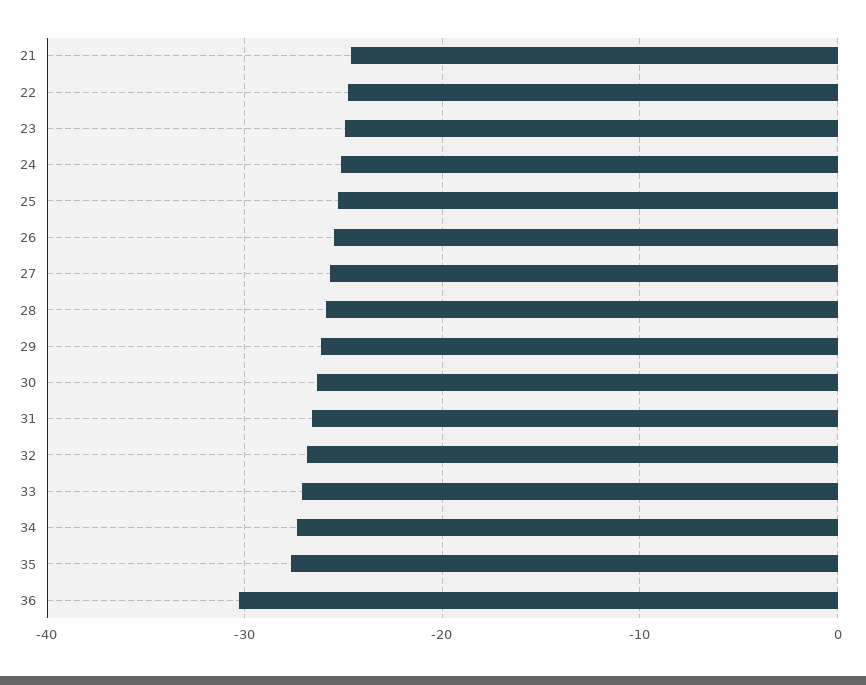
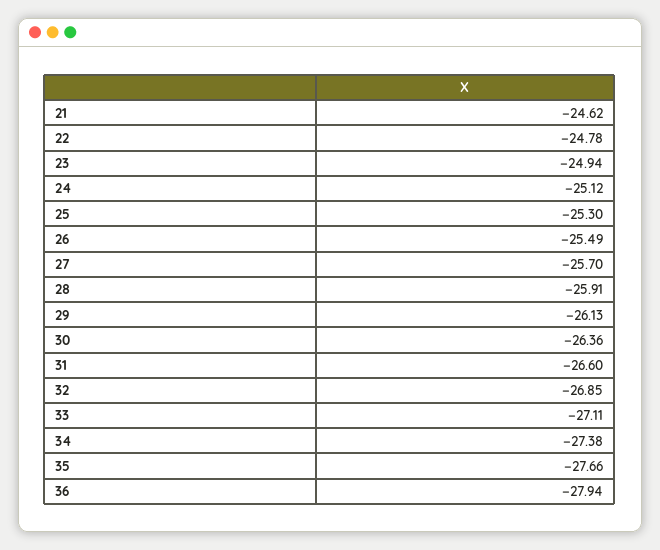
36: -30 -> -27.94

